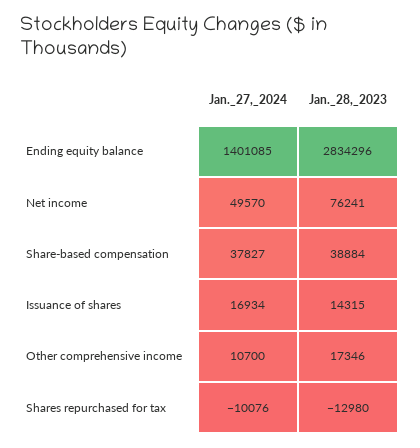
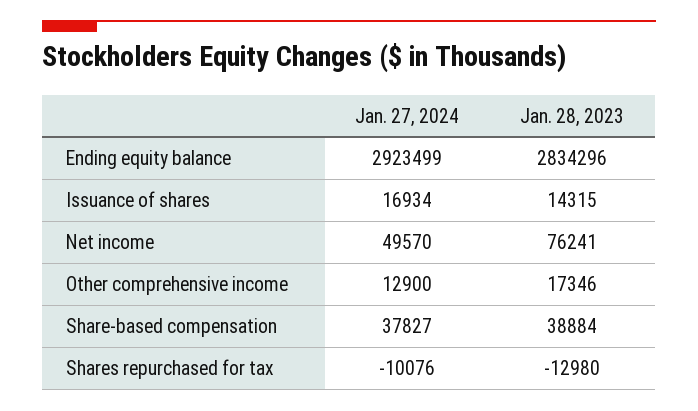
Jan._27,_2024, Ending equity balance: 1401085 -> 2923499
Jan._27,_2024, Other comprehensive income: 10700 -> 12900

